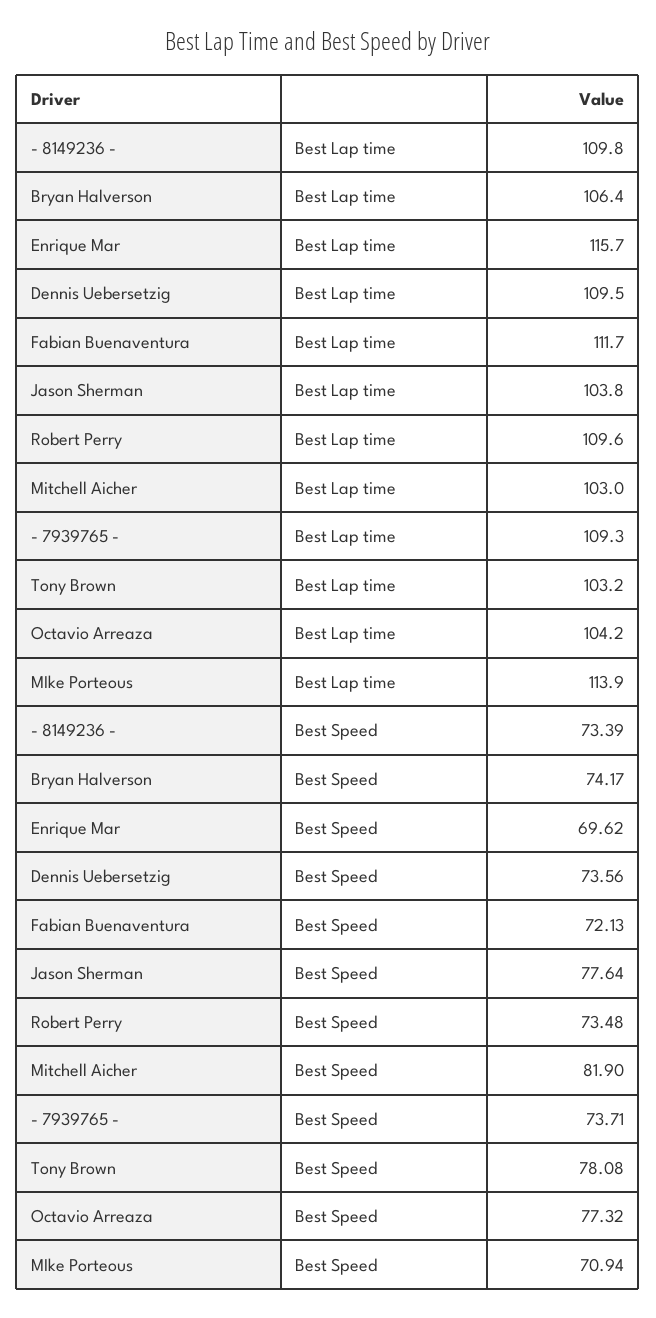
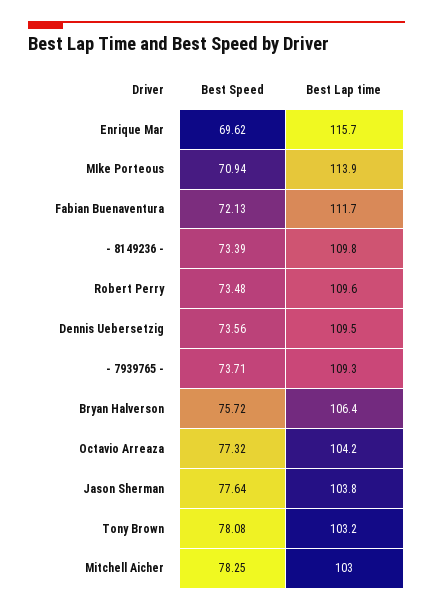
Bryan Halverson, Best Speed: 74.17 -> 75.72
Mitchell Aicher, Best Speed: 81.9 -> 78.25

